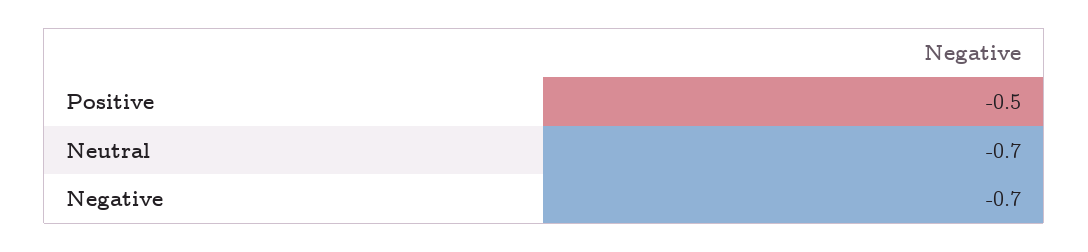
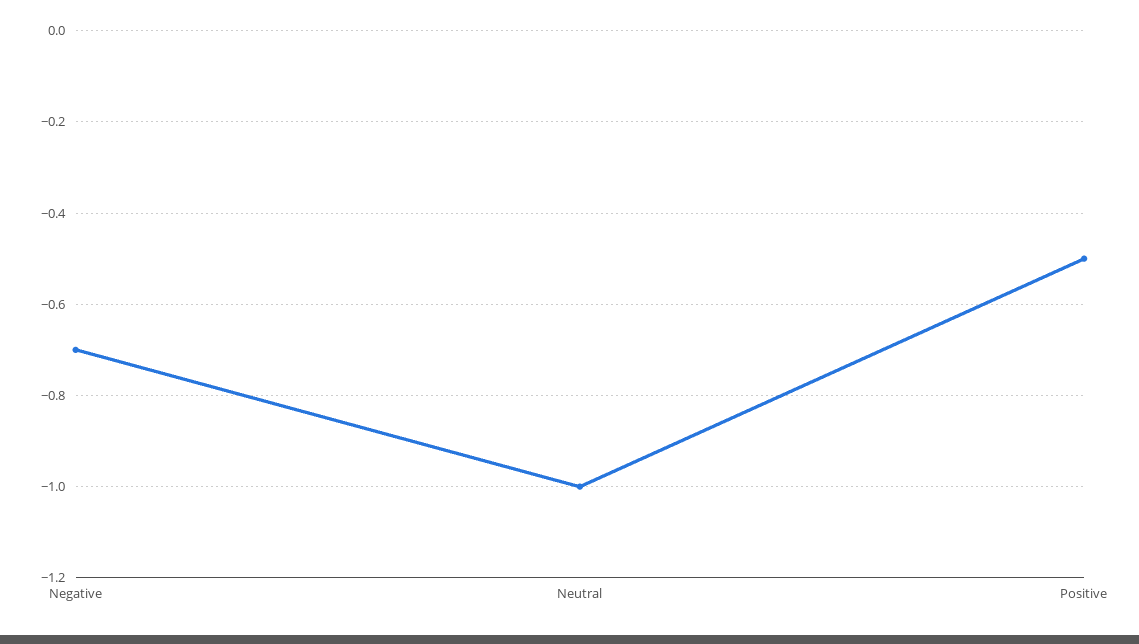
Neutral: -0.7 -> -1

